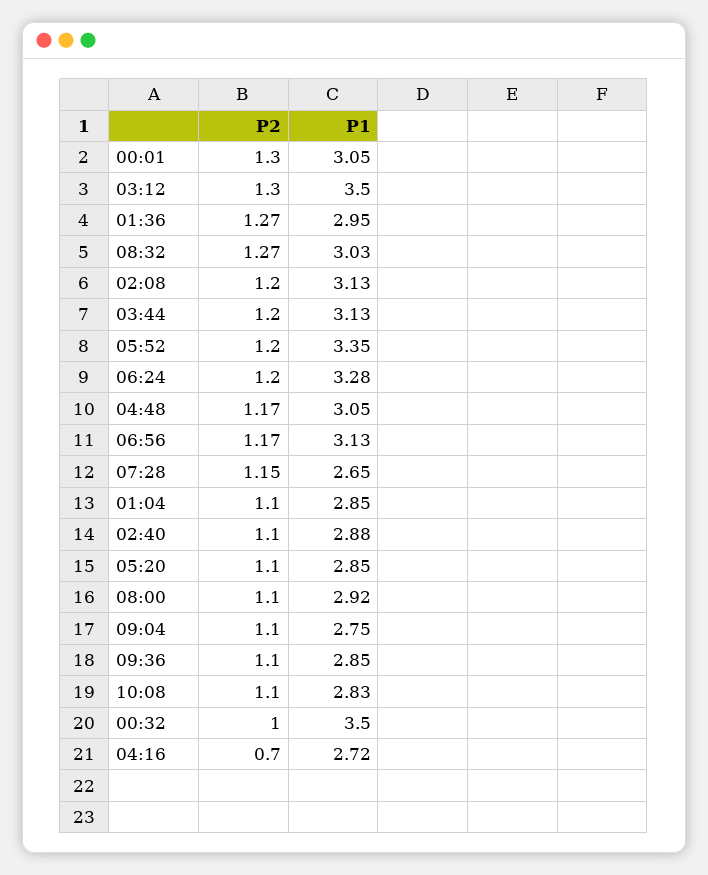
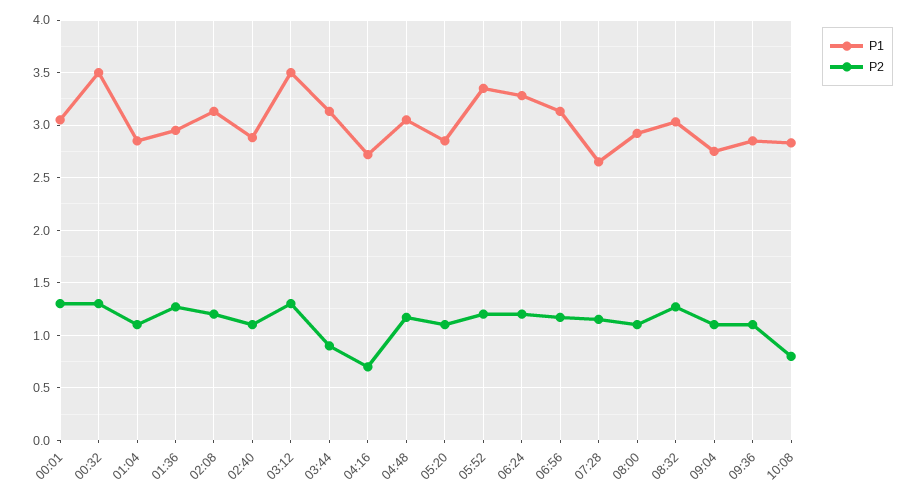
P2, 03:44: 1.2 -> 0.9
P2, 10:08: 1.1 -> 0.8
P2, 00:32: 1 -> 1.3

